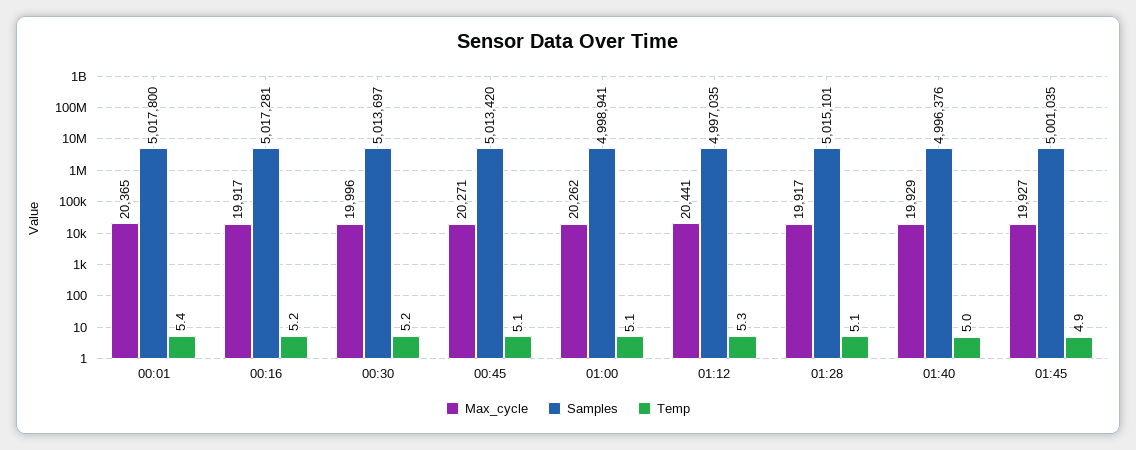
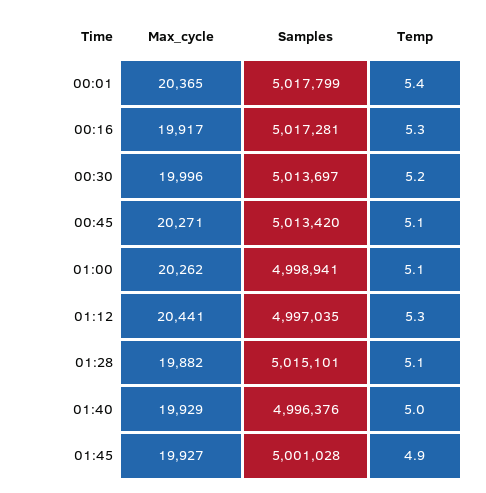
Samples, 00:01: 5017800 -> 5017799
Temp, 00:16: 5.2 -> 5.3
Max_cycle, 01:28: 19917 -> 19882
Samples, 01:45: 5001035 -> 5001028

